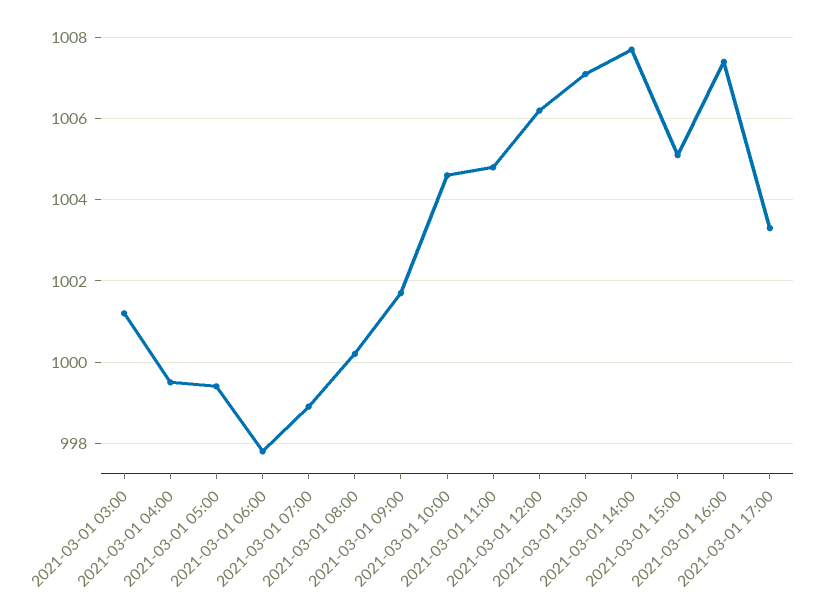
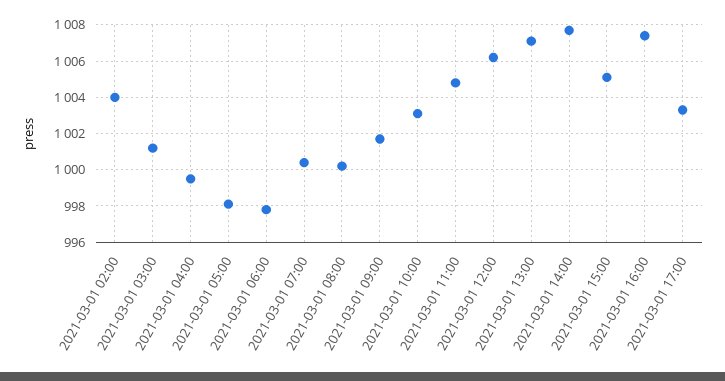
2021-03-01 05:00: 999.5 -> 998
2021-03-01 07:00: 999 -> 1000.5
2021-03-01 10:00: 1004.5 -> 1003
2021-03-01 02:00: none -> 1004

